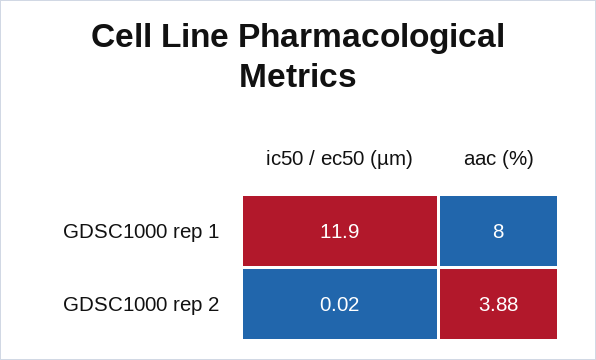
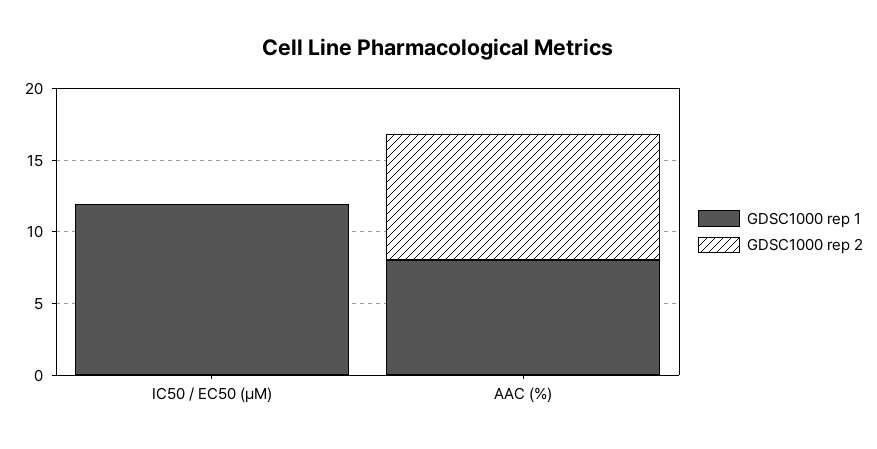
GDSC1000 rep 2, aac (%): 3.88 -> 9

